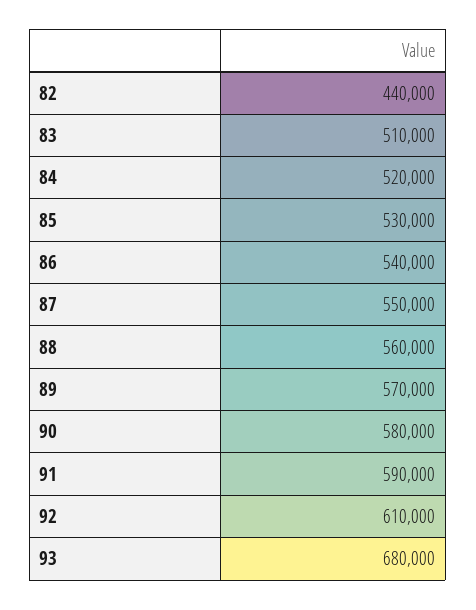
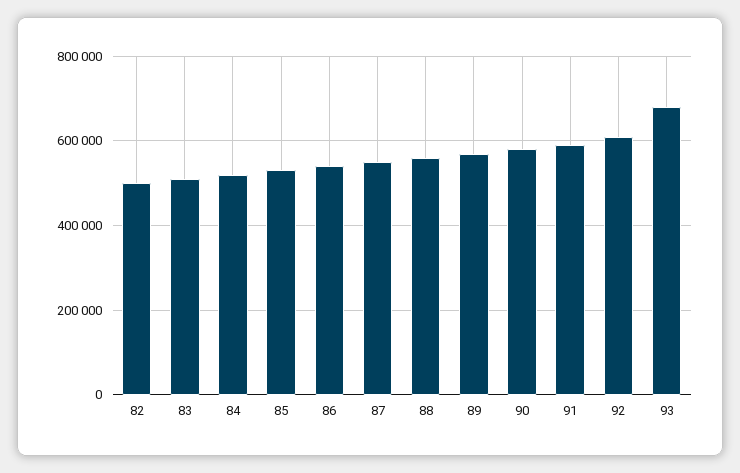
82: 440000 -> 500000

